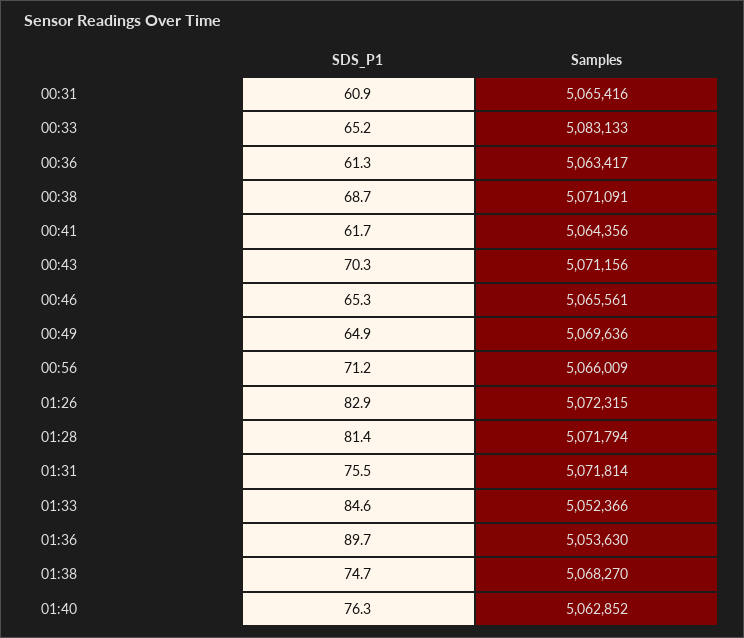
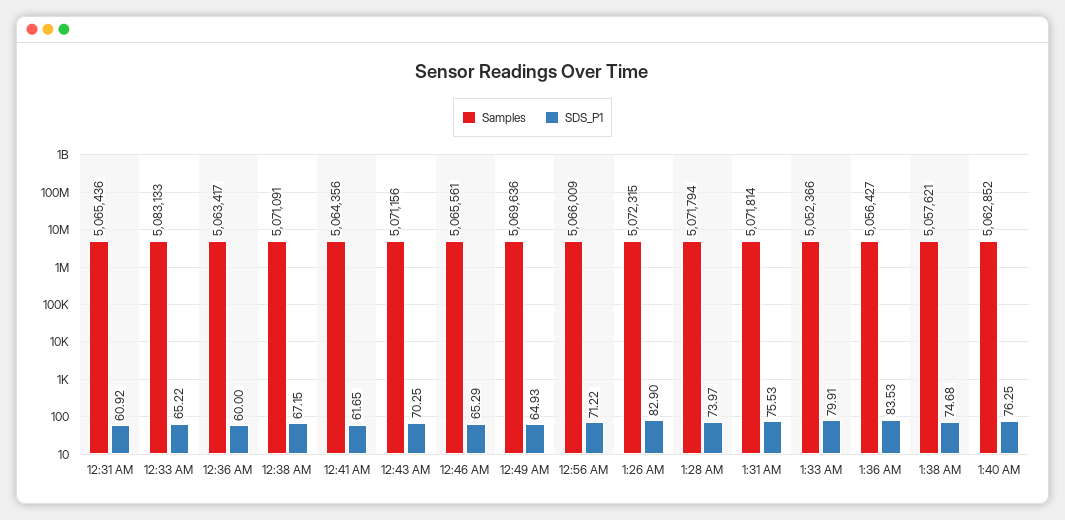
Samples, 00:31: 5065416 -> 5065436
SDS_P1, 00:36: 61.3 -> 60
SDS_P1, 00:38: 68.7 -> 67.15
SDS_P1, 01:28: 81.4 -> 73.97
SDS_P1, 01:33: 84.6 -> 79.91
SDS_P1, 01:36: 89.7 -> 83.53
Samples, 01:36: 5053630 -> 5056427
Samples, 01:38: 5068270 -> 5057621

